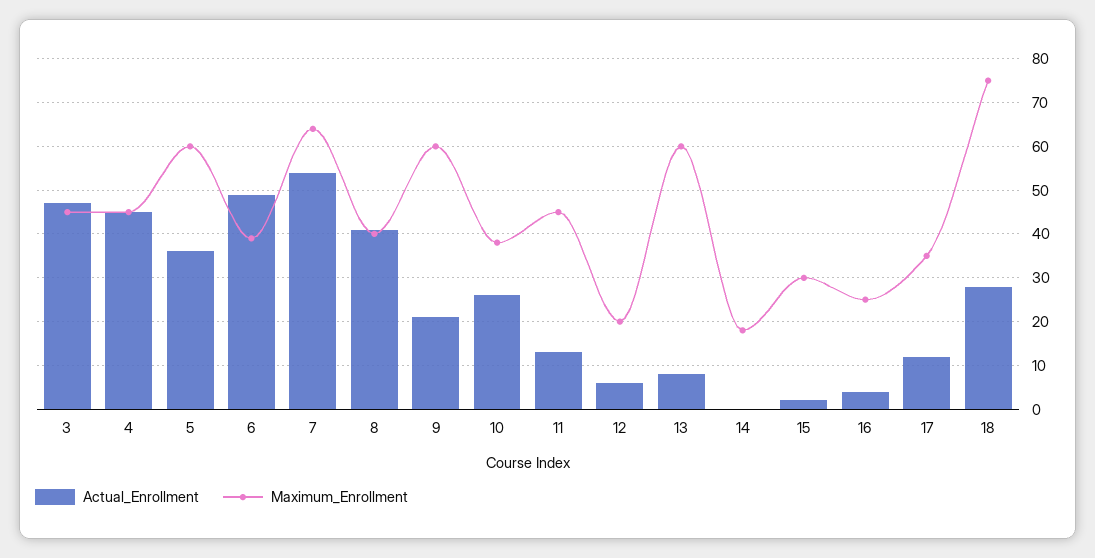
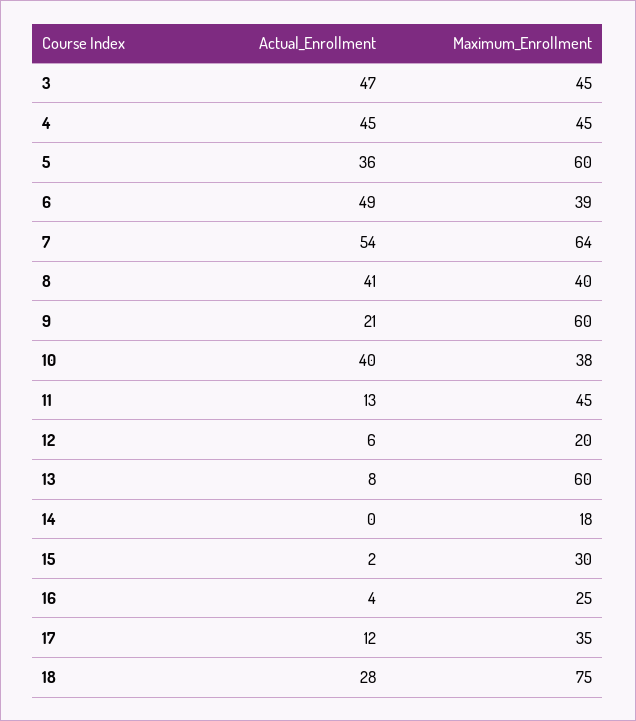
Actual_Enrollment, 10: 25 -> 40

